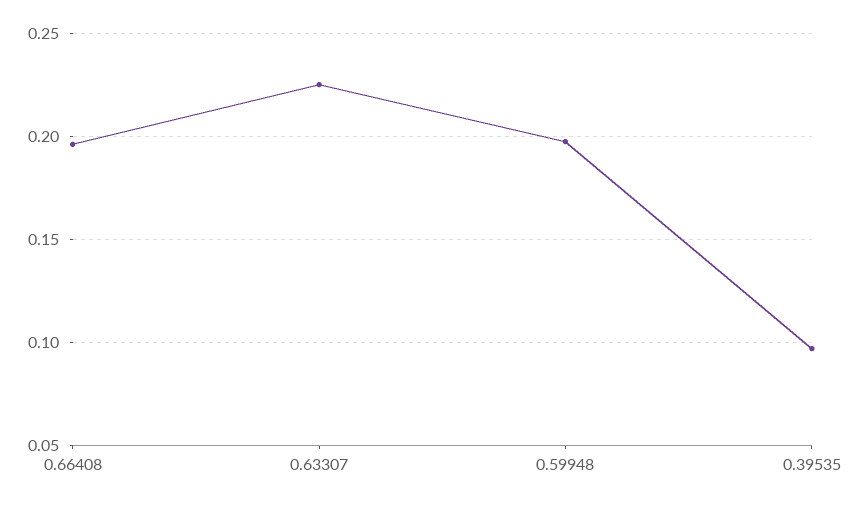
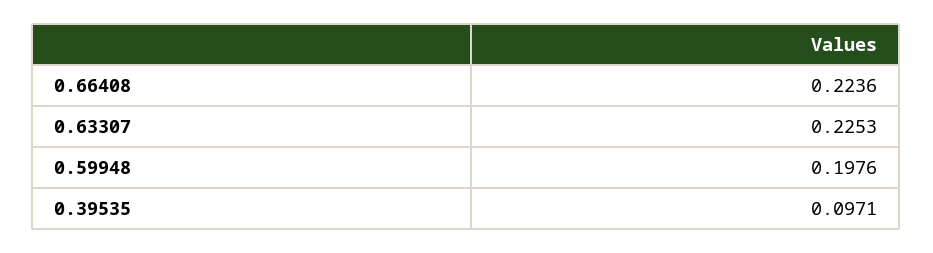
0.66408: 0.195 -> 0.2236

